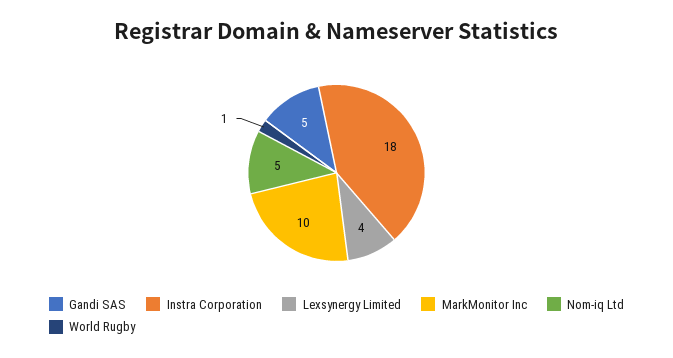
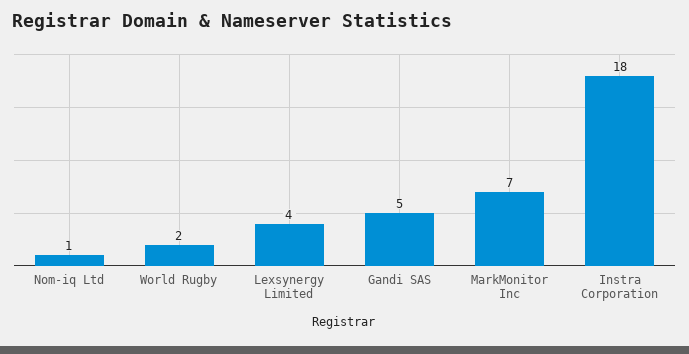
MarkMonitor Inc: 10 -> 7
Nom-iq Ltd: 5 -> 1
World Rugby: 1 -> 2

